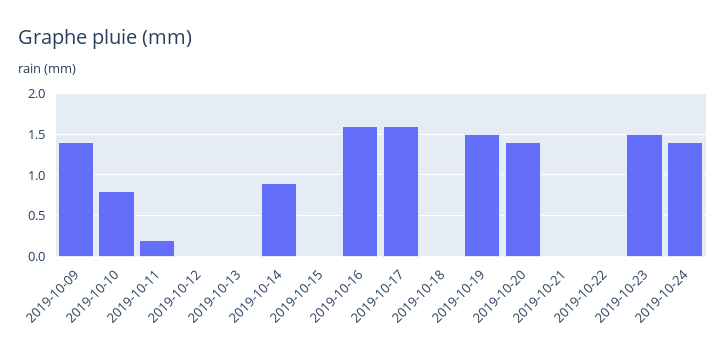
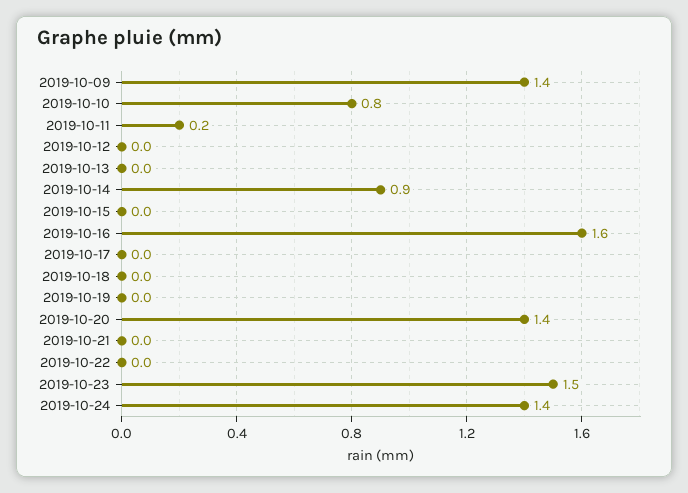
2019-10-17: 1.6 -> 0
2019-10-19: 1.5 -> 0

